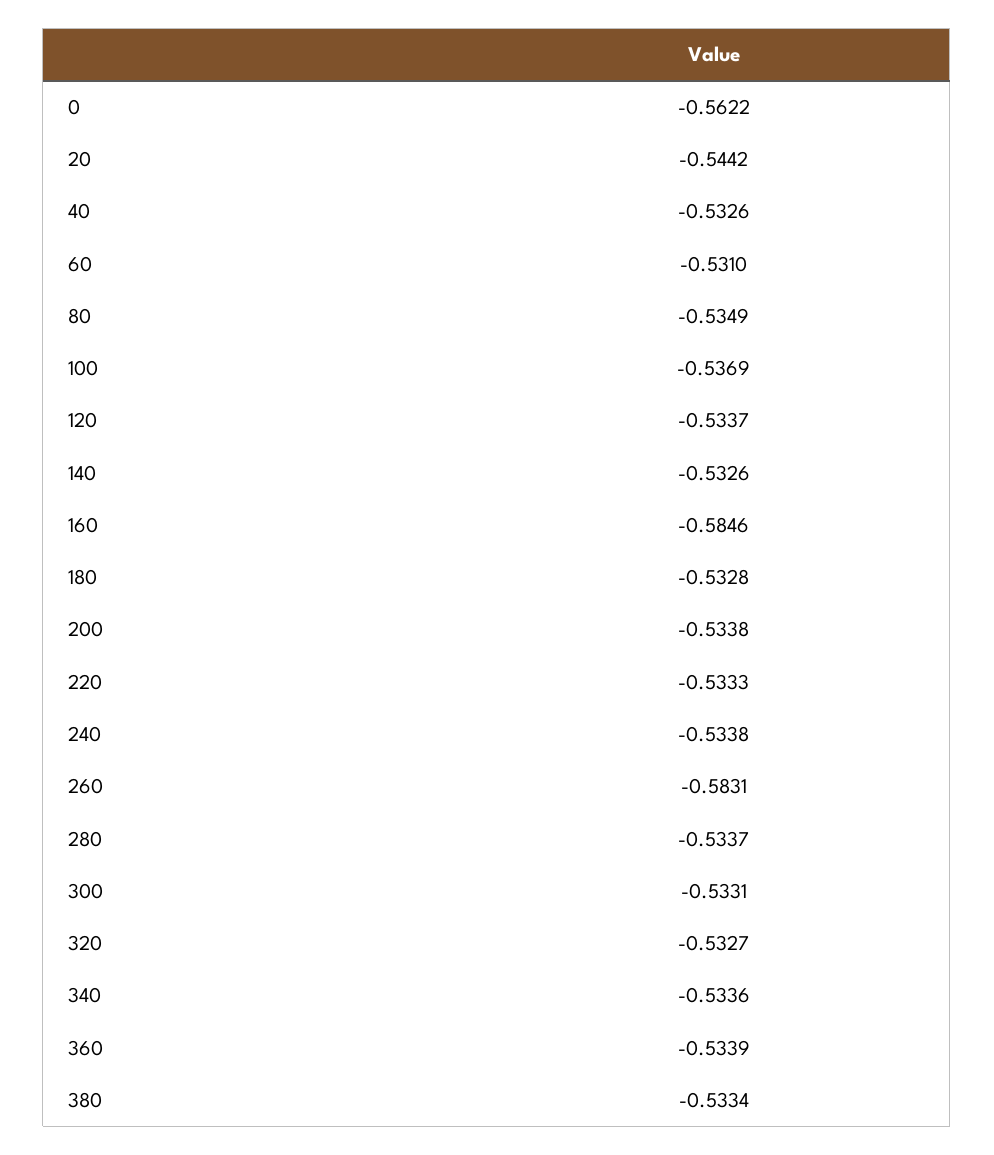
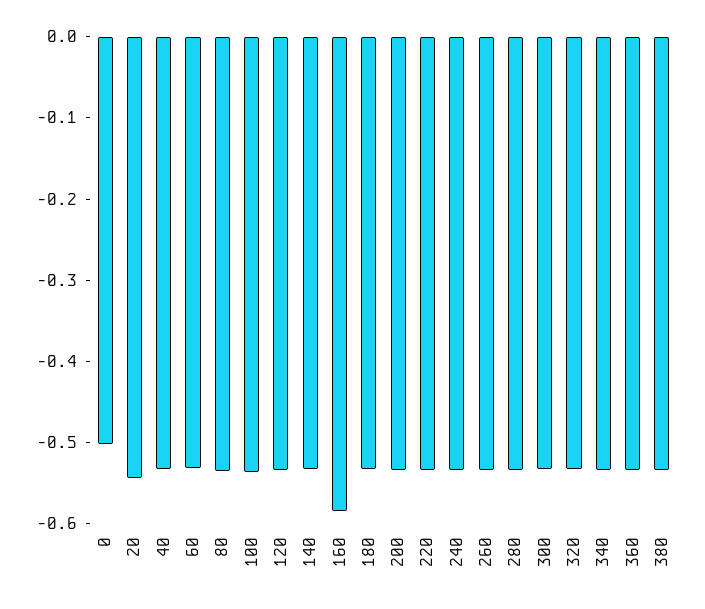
0: -0.5622 -> -0.5
260: -0.5831 -> -0.54

